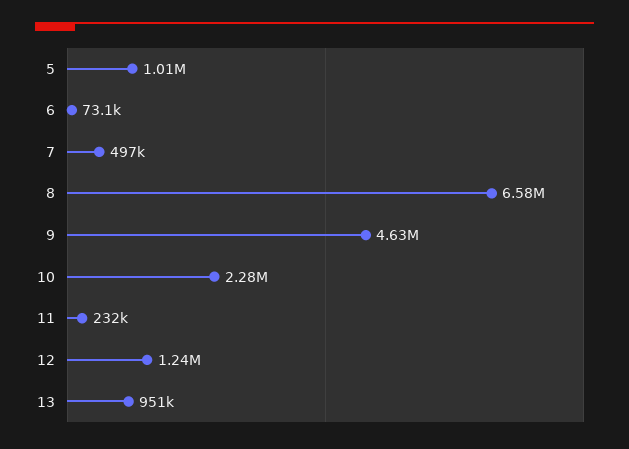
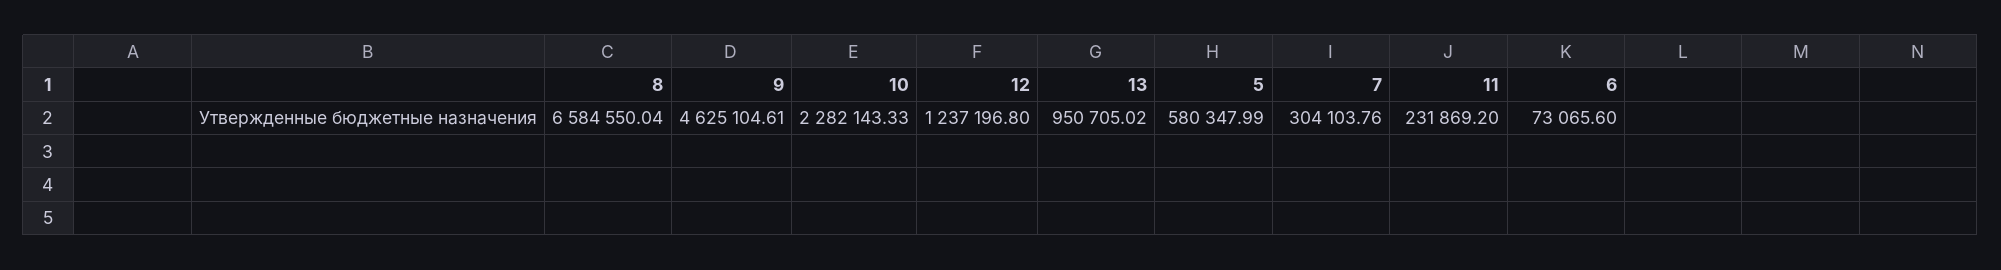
5: 1010000 -> 580347.99
7: 497000 -> 304103.76

